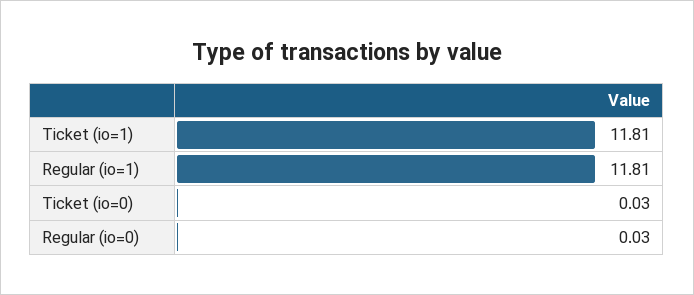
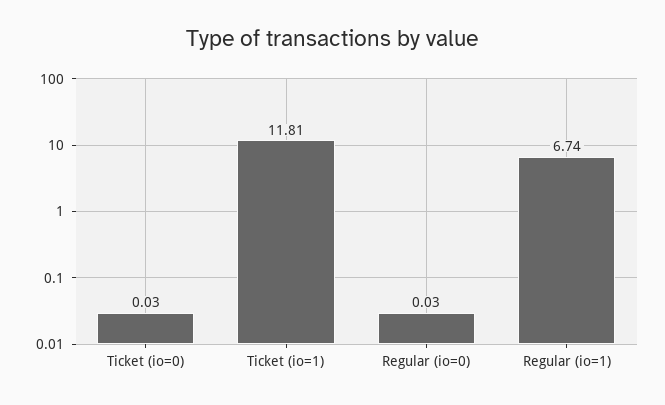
Regular (io=1): 11.81 -> 6.74

